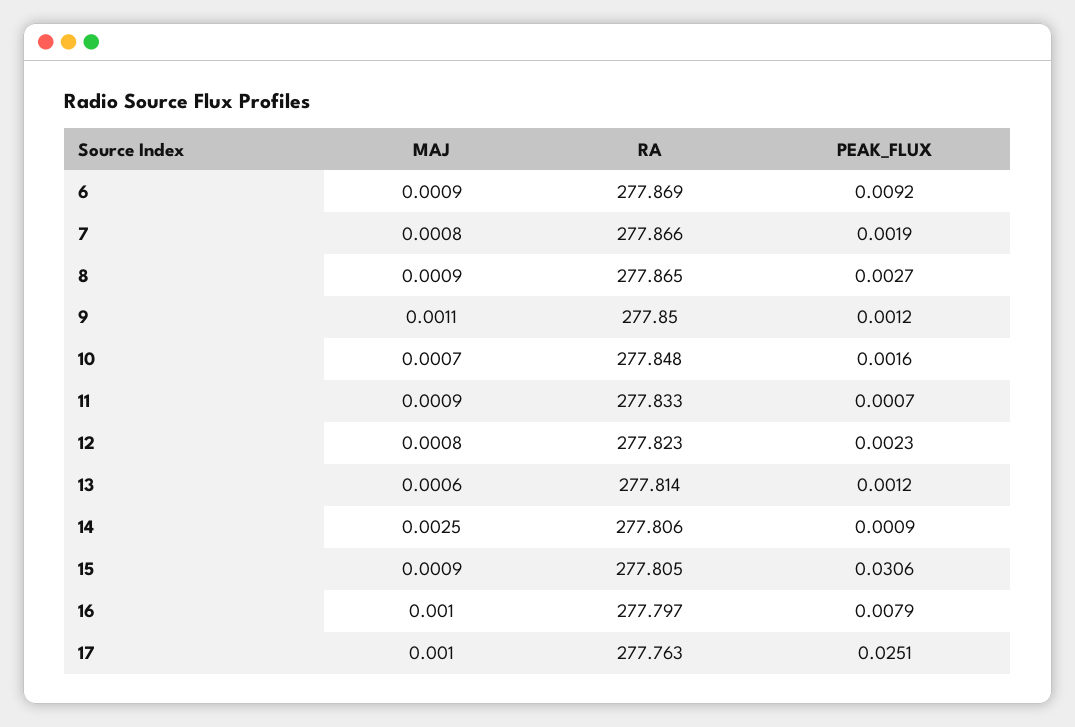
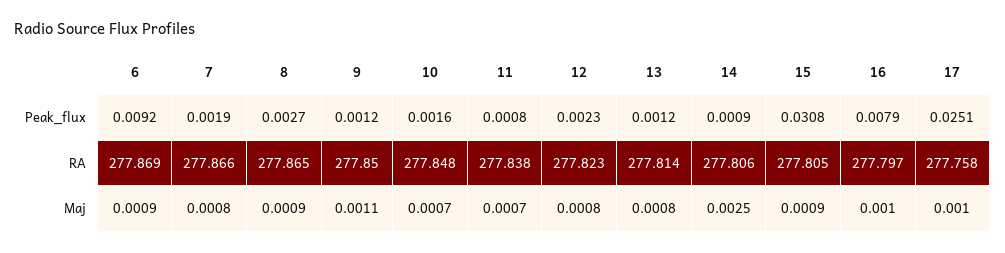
MAJ, 11: 0.0009 -> 0.0007
RA, 11: 277.833 -> 277.838
PEAK_FLUX, 11: 0.0007 -> 0.0008
MAJ, 13: 0.0006 -> 0.0008
PEAK_FLUX, 15: 0.0306 -> 0.0308
RA, 17: 277.763 -> 277.758

